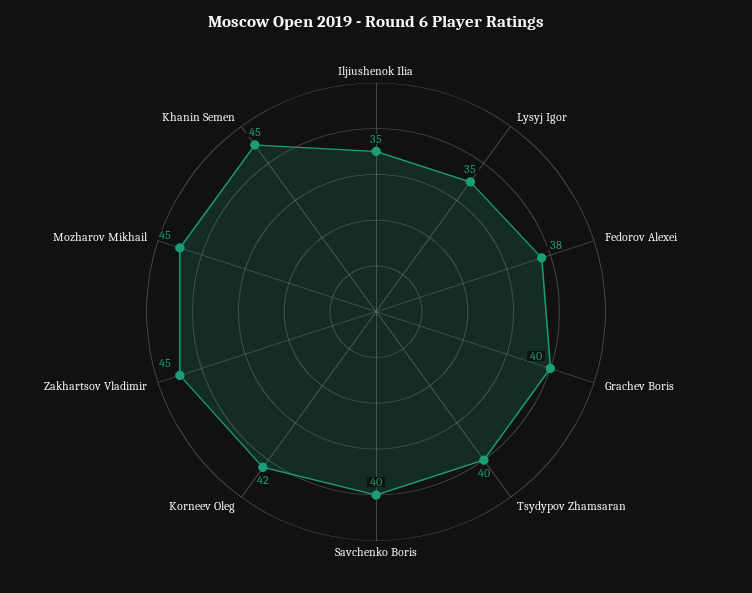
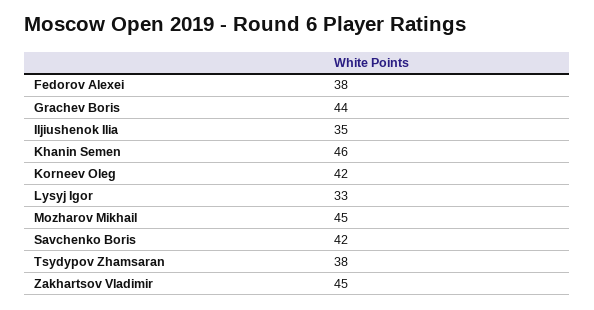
Lysyj Igor: 35 -> 33
Grachev Boris: 40 -> 44
Tsydypov Zhamsaran: 40 -> 38
Savchenko Boris: 40 -> 42
Khanin Semen: 45 -> 46

